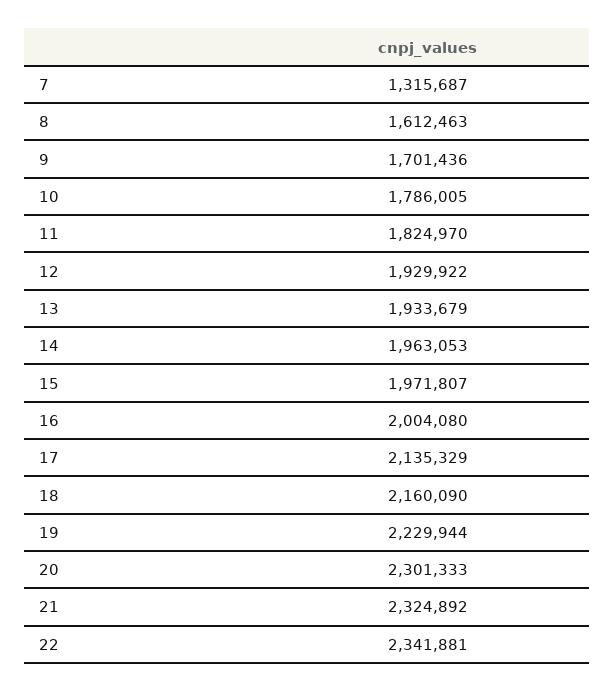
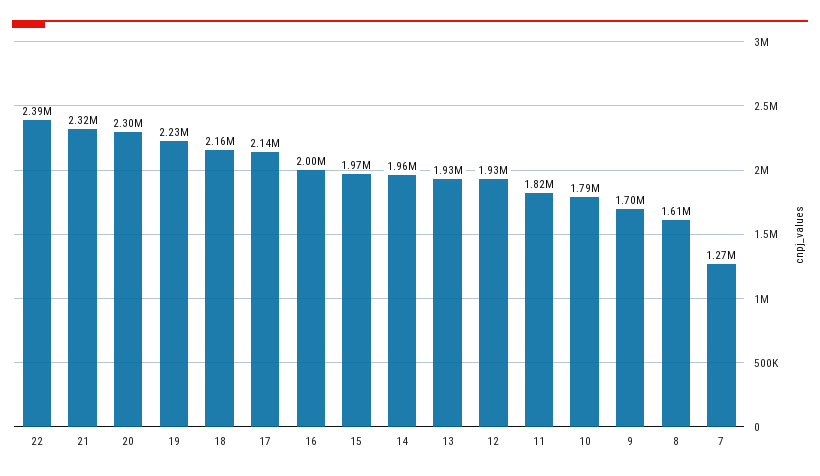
7: 1315687 -> 1270000
22: 2341881 -> 2390000

